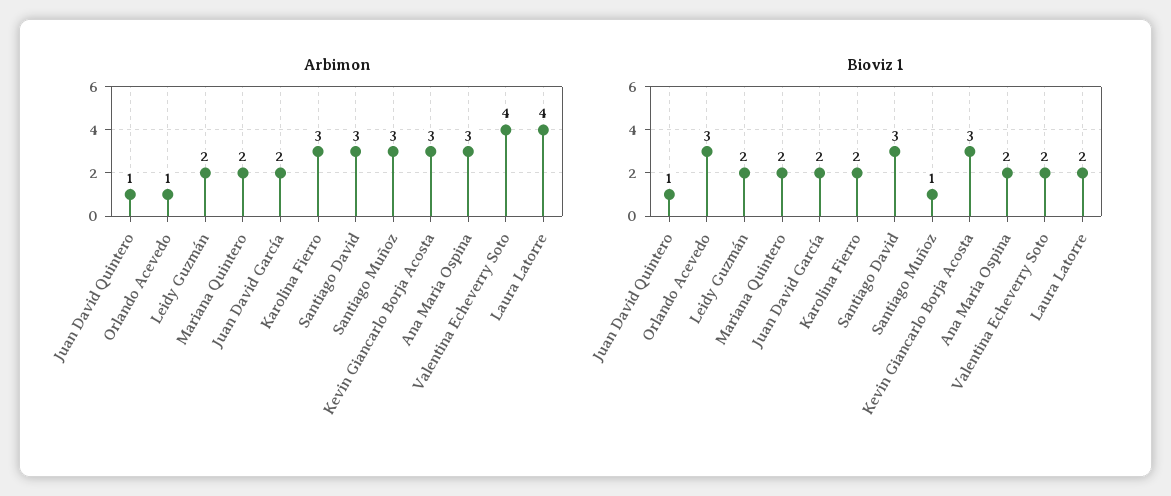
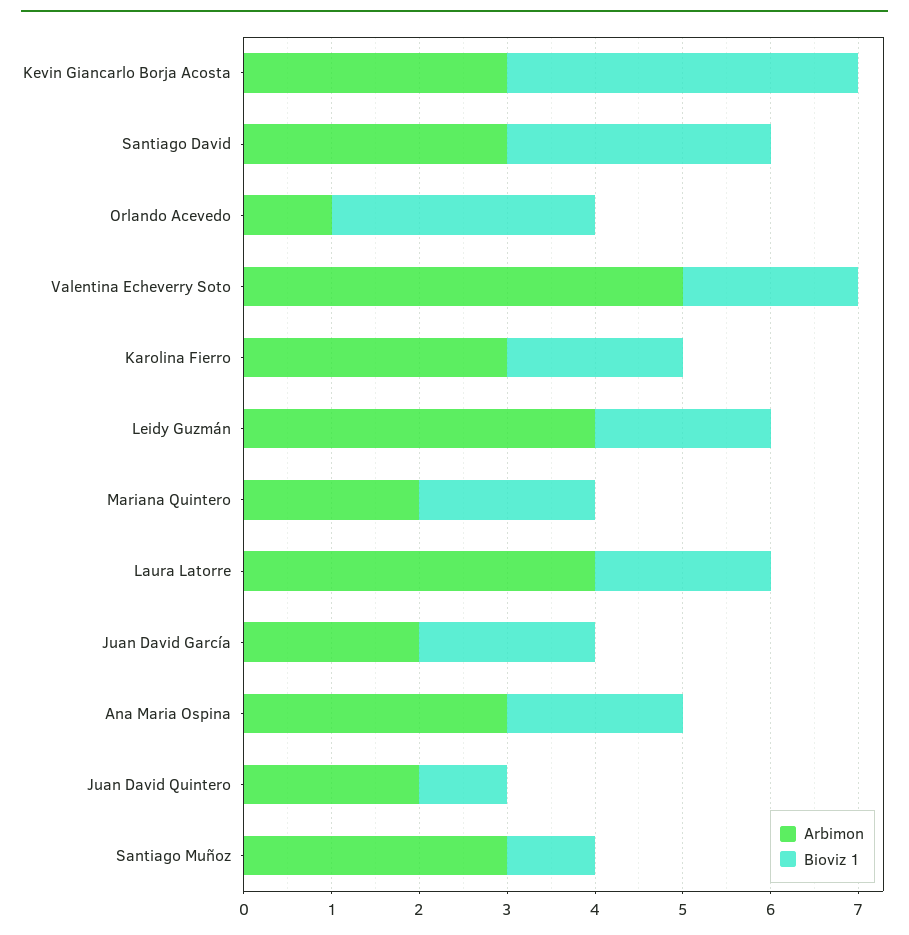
Arbimon, Juan David Quintero: 1 -> 2
Arbimon, Leidy Guzmán: 2 -> 4
Arbimon, Valentina Echeverry Soto: 4 -> 5
Bioviz 1, Kevin Giancarlo Borja Acosta: 3 -> 4

